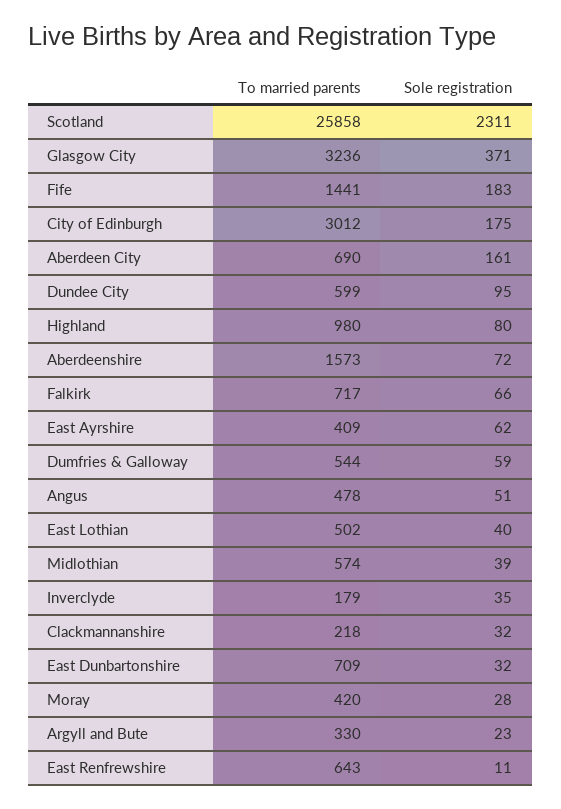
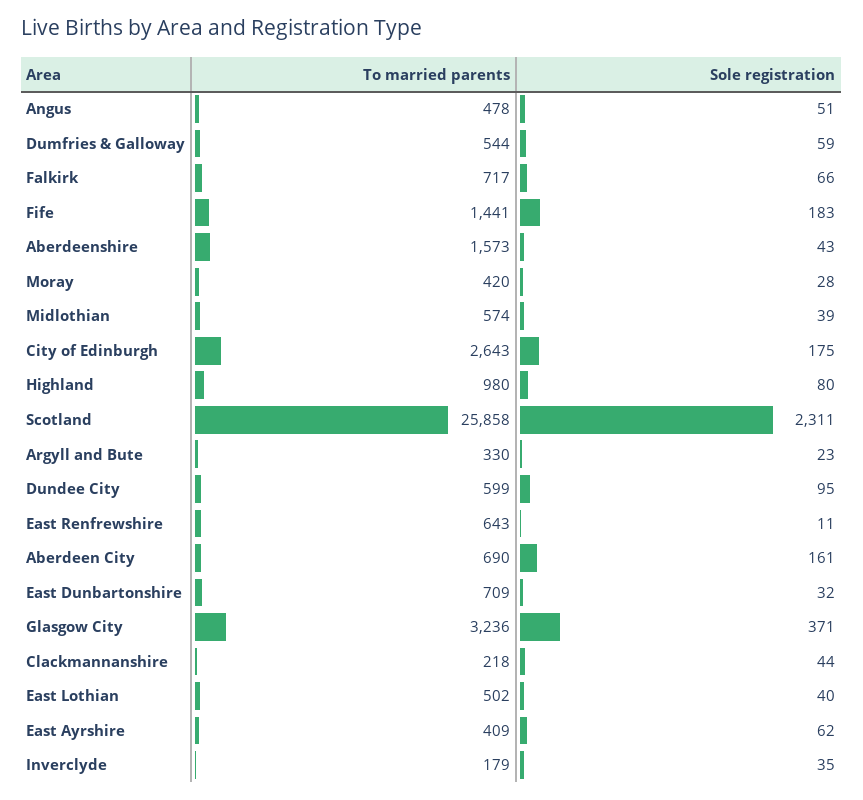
To married parents, City of Edinburgh: 3012 -> 2643
Sole registration, Aberdeenshire: 72 -> 43
Sole registration, Clackmannanshire: 32 -> 44

